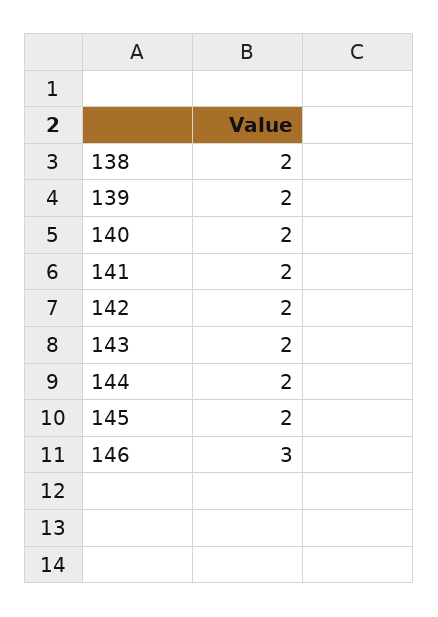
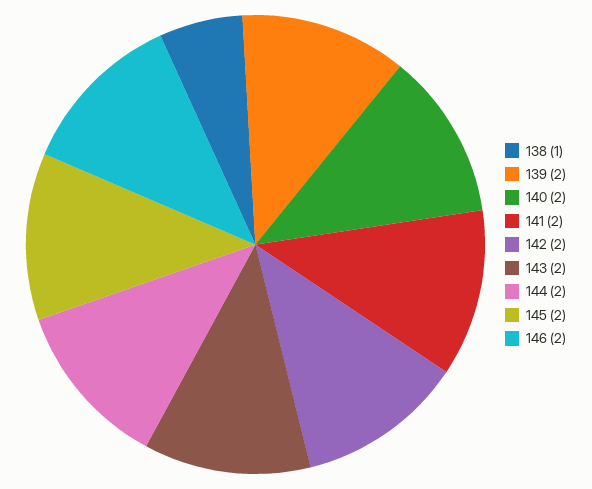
138: 2 -> 1
146: 3 -> 2

